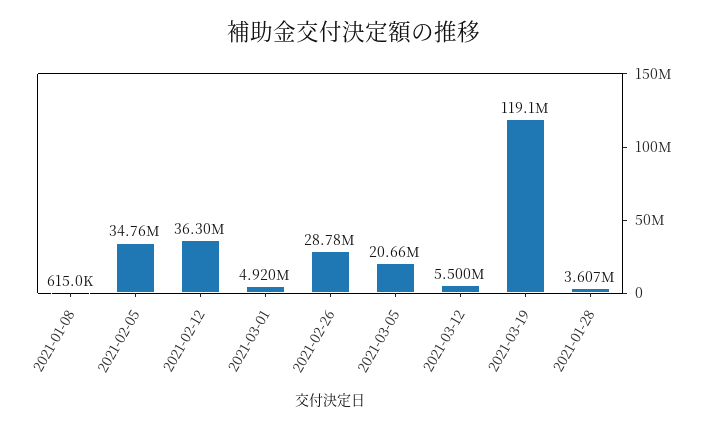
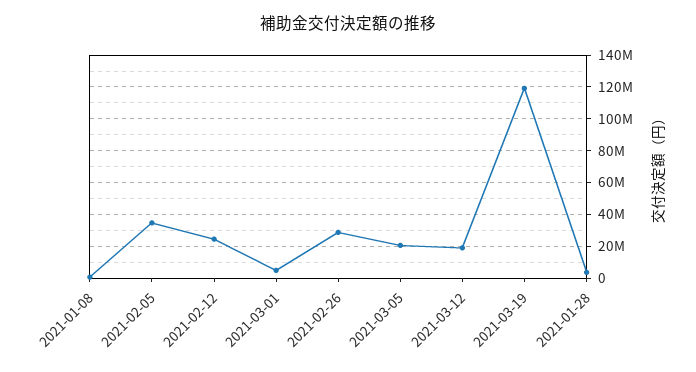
2021-02-12: 36300000 -> 25000000
2021-03-12: 5500000 -> 20000000

